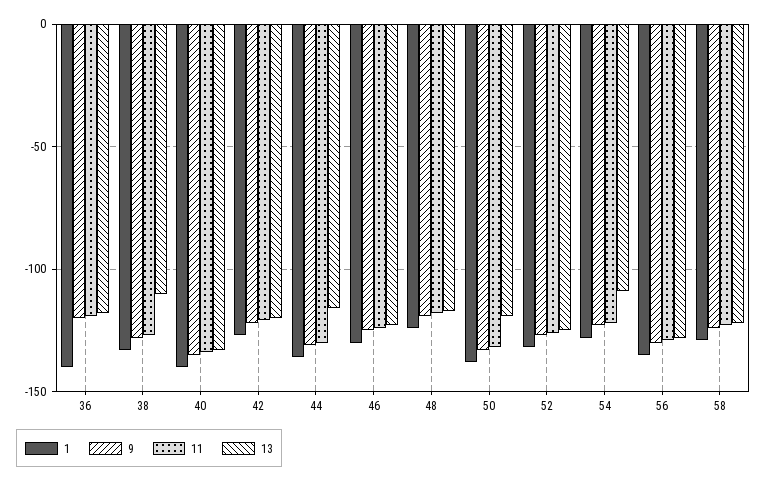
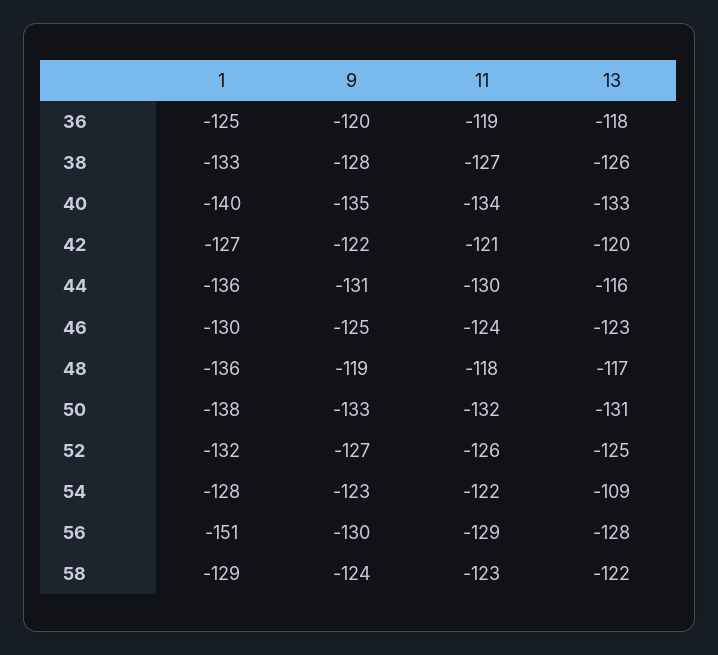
1, 36: -140 -> -125
13, 38: -110 -> -126
1, 48: -125 -> -136
13, 50: -120 -> -131
1, 56: -135 -> -151

